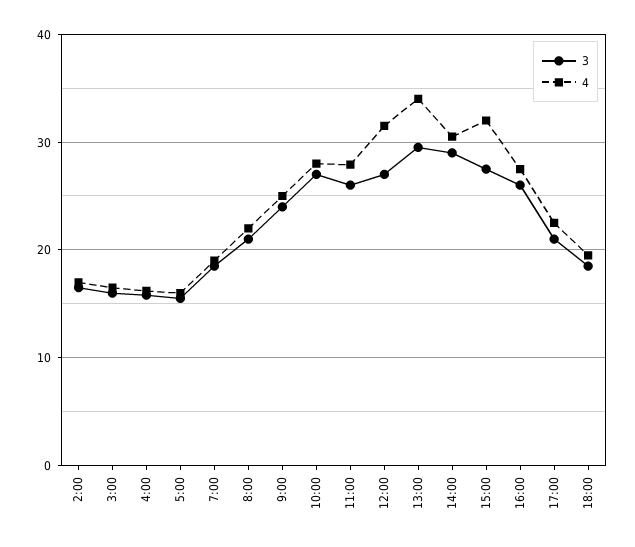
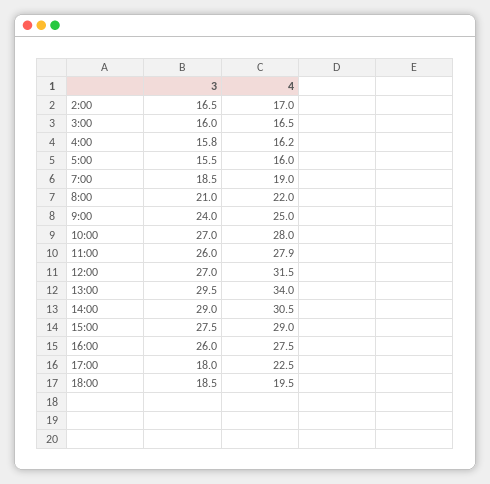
4, 15:00: 32 -> 29
3, 17:00: 21 -> 18

